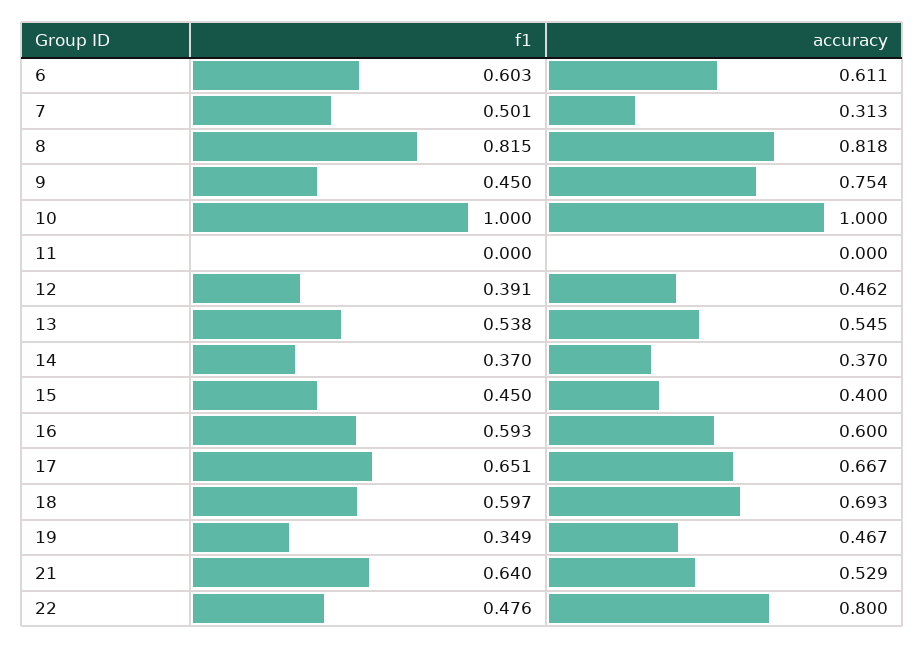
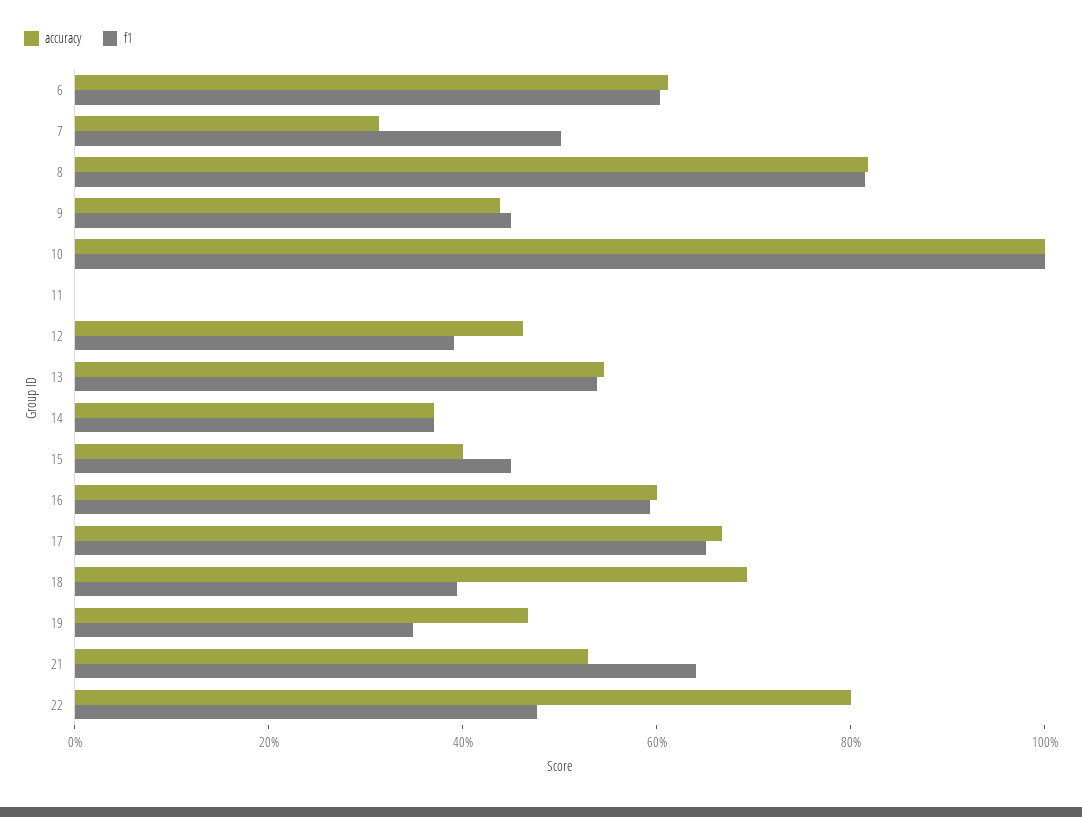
accuracy, 9: 0.754 -> 0.45
f1, 18: 0.597 -> 0.4

